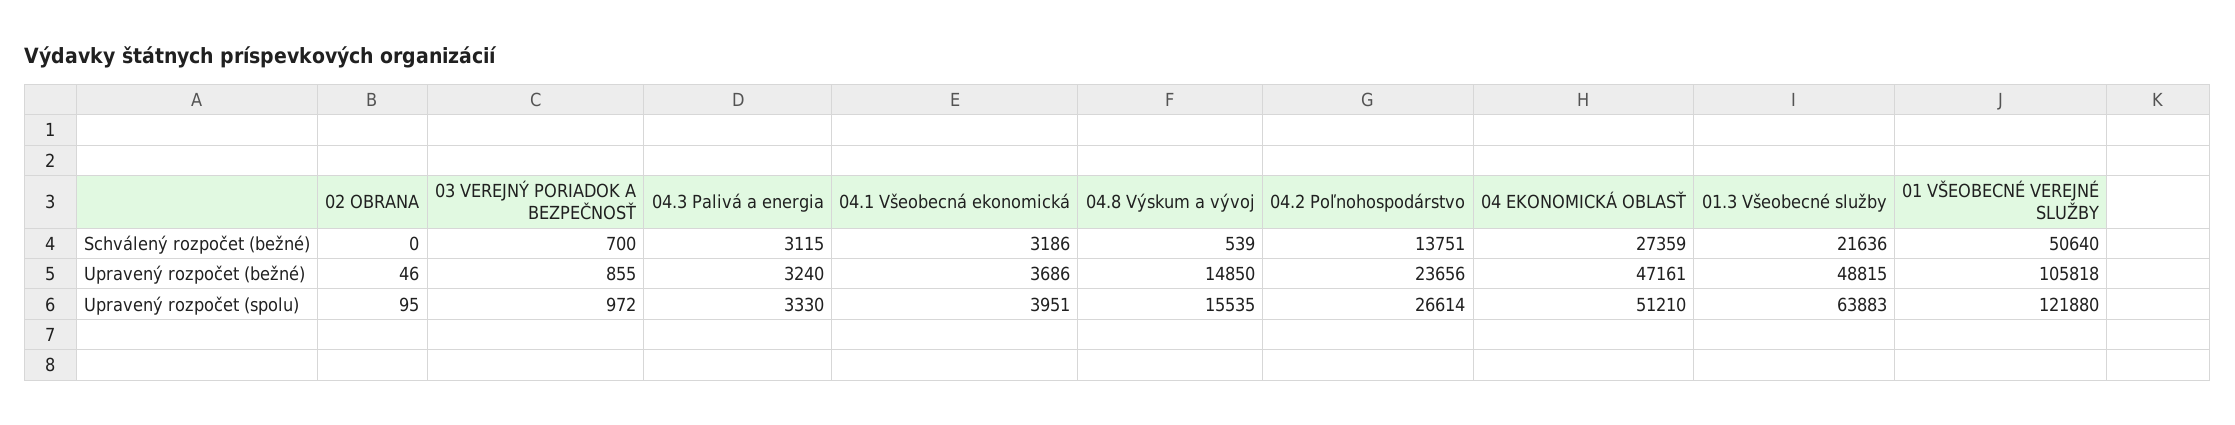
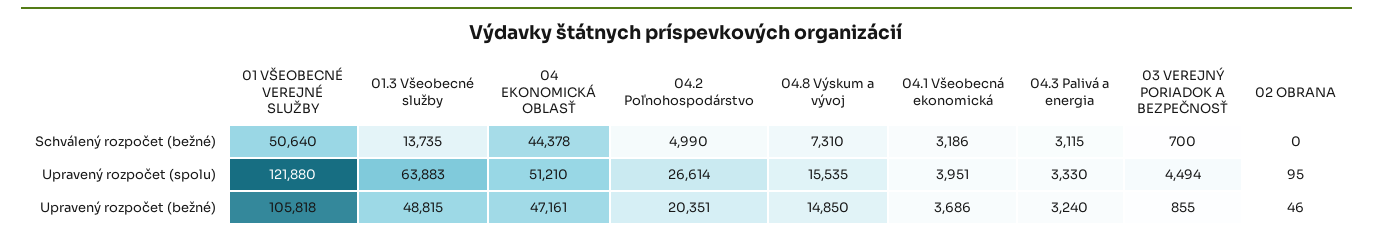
04.8 Výskum a vývoj, Schválený rozpočet (bežné): 539 -> 7310
04.2 Poľnohospodárstvo, Schválený rozpočet (bežné): 13751 -> 4990
04 EKONOMICKÁ OBLASŤ, Schválený rozpočet (bežné): 27359 -> 44378
01.3 Všeobecné služby, Schválený rozpočet (bežné): 21636 -> 13735
04.2 Poľnohospodárstvo, Upravený rozpočet (bežné): 23656 -> 20351
03 VEREJNÝ PORIADOK A BEZPEČNOSŤ, Upravený rozpočet (spolu): 972 -> 4494

